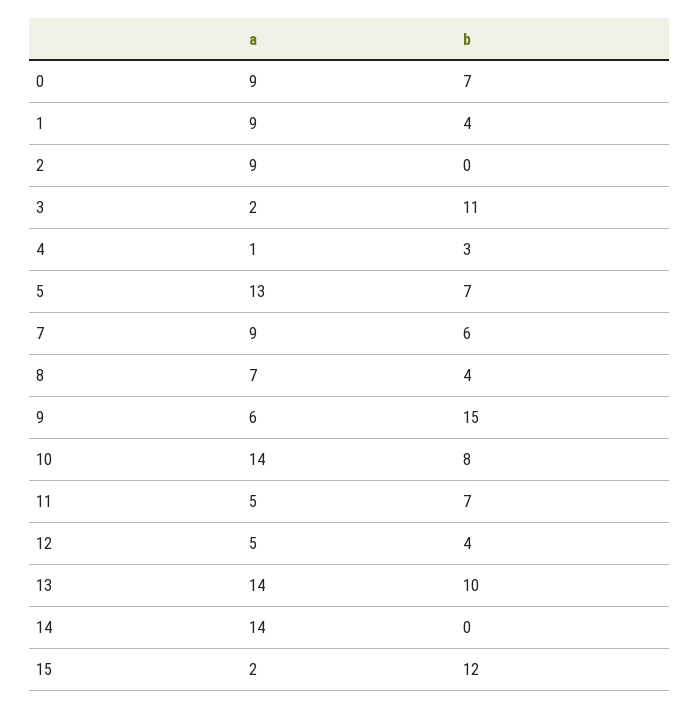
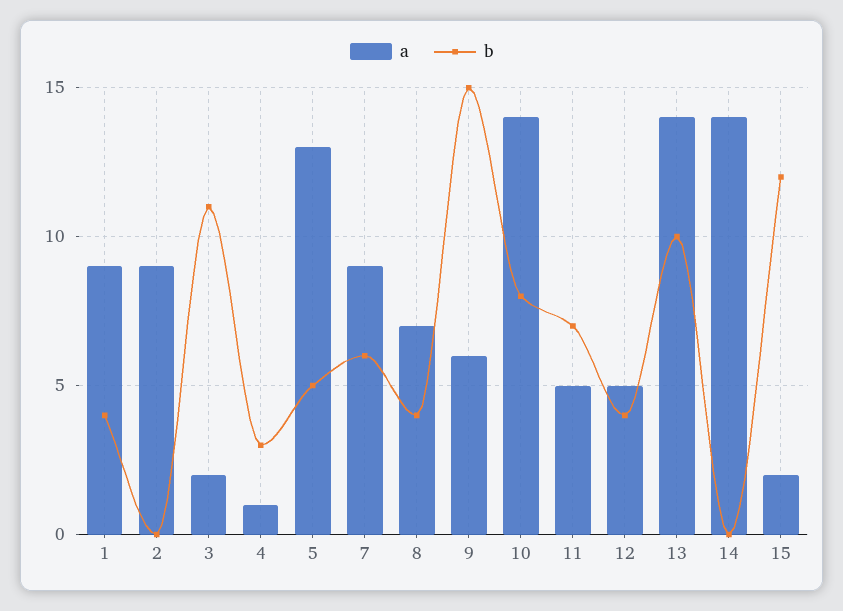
a, 0: 9 -> none
b, 0: 7 -> none
b, 5: 7 -> 5

